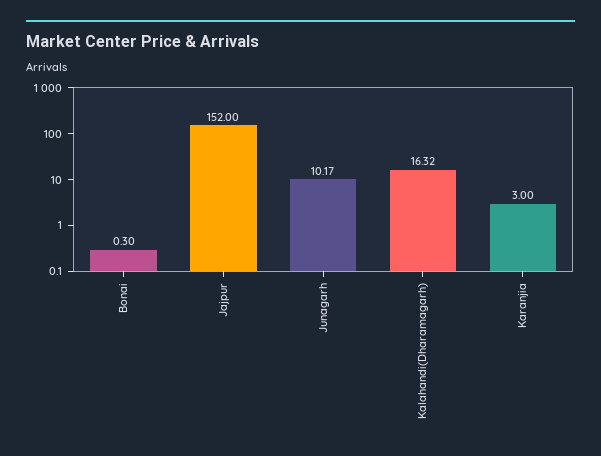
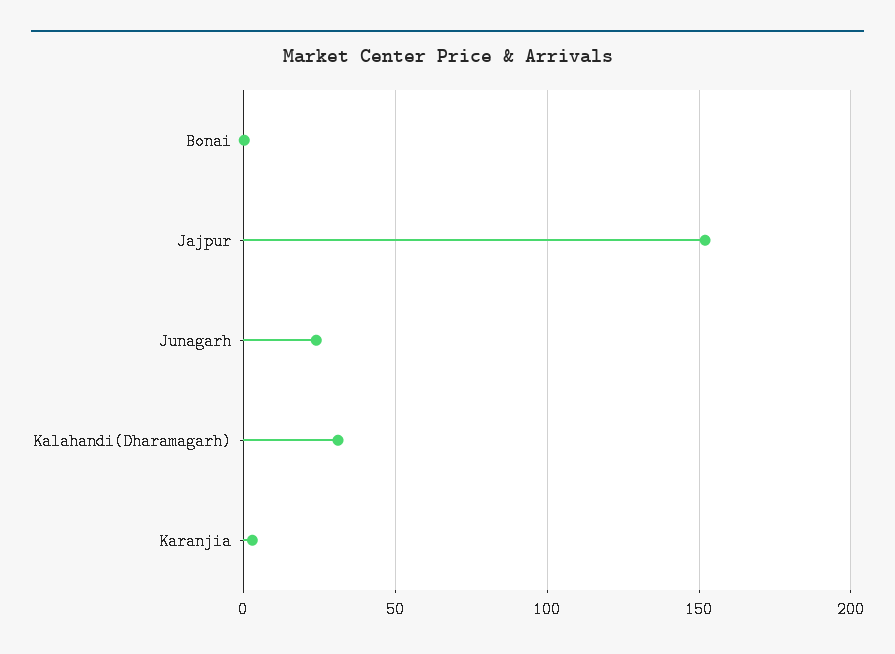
Junagarh: 10.17 -> 25
Kalahandi(Dharamagarh): 16.32 -> 30

